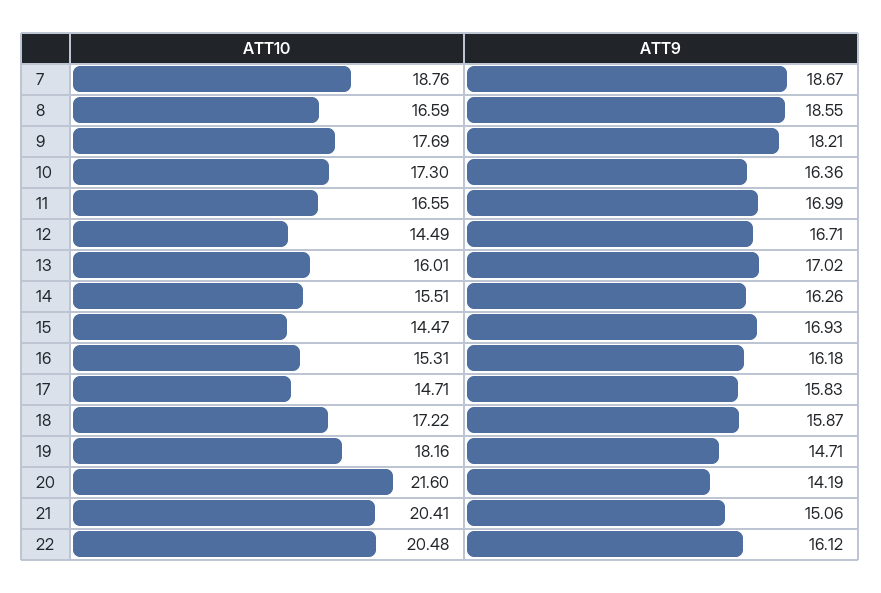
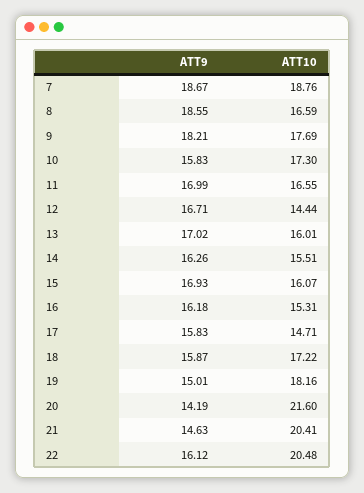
ATT9, 10: 16.36 -> 15.83
ATT10, 12: 14.49 -> 14.44
ATT10, 15: 14.47 -> 16.07
ATT9, 19: 14.71 -> 15.01
ATT9, 21: 15.06 -> 14.63

